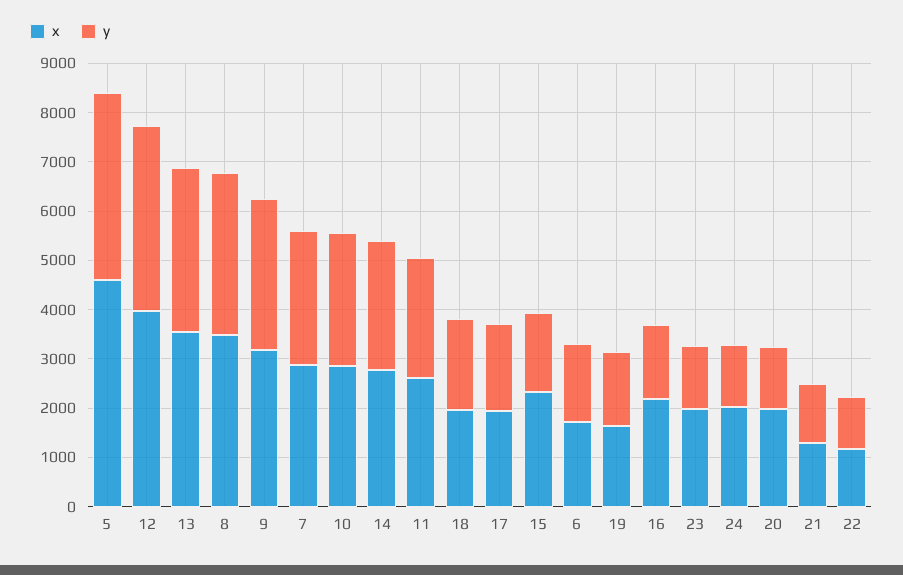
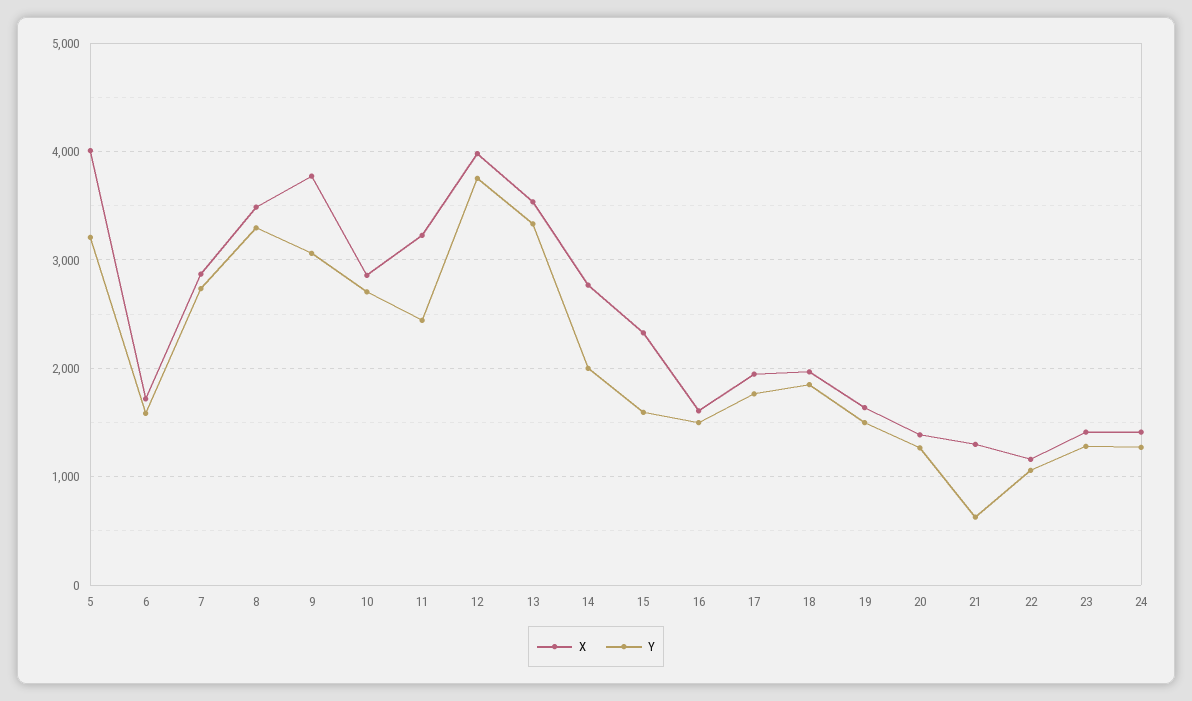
x, 5: 4600 -> 4000
y, 5: 3800 -> 3200
x, 9: 3200 -> 3800
y, 14: 2600 -> 2000
x, 11: 2600 -> 3200
x, 16: 2200 -> 1600
x, 23: 2000 -> 1400
x, 24: 2000 -> 1400
x, 20: 2000 -> 1400
y, 21: 1200 -> 600

